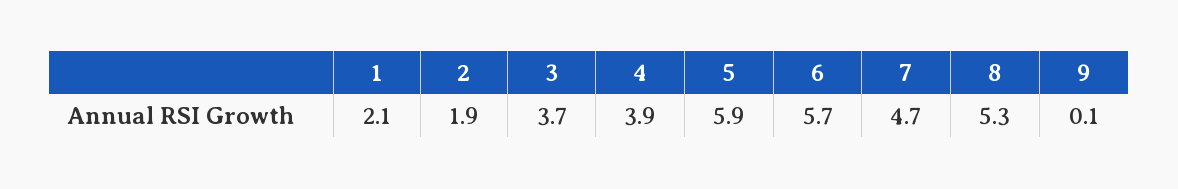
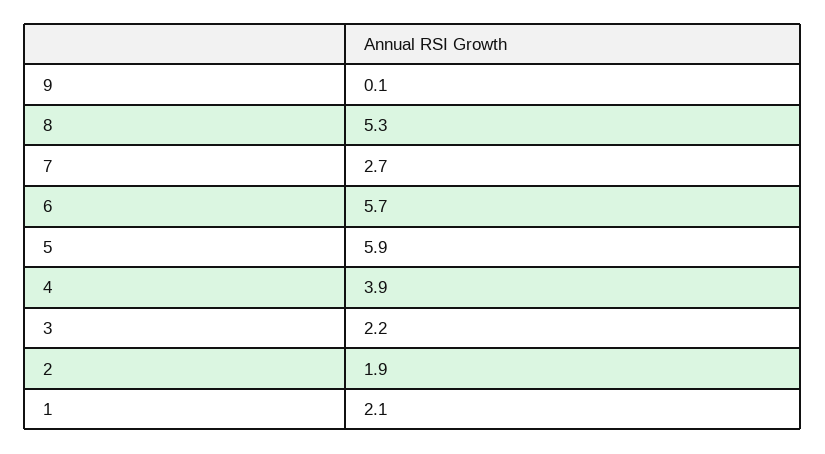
3: 3.7 -> 2.2
7: 4.7 -> 2.7

